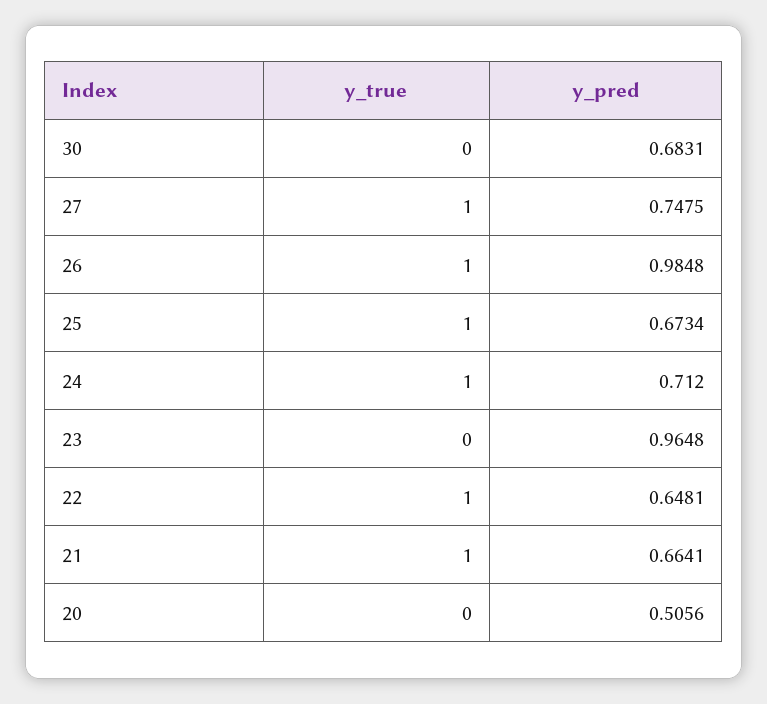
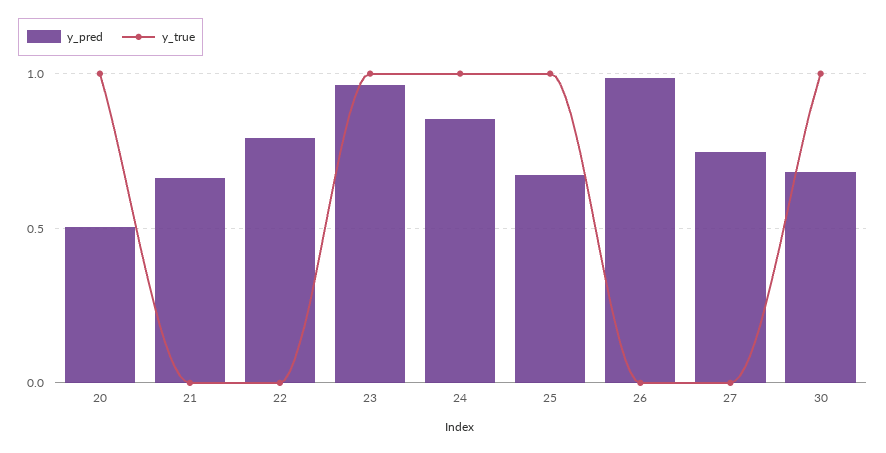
y_true, 30: 0 -> 1
y_true, 27: 1 -> 0
y_true, 26: 1 -> 0
y_pred, 24: 0.712 -> 0.85
y_true, 23: 0 -> 1
y_true, 22: 1 -> 0
y_pred, 22: 0.6481 -> 0.8
y_true, 21: 1 -> 0
y_true, 20: 0 -> 1

